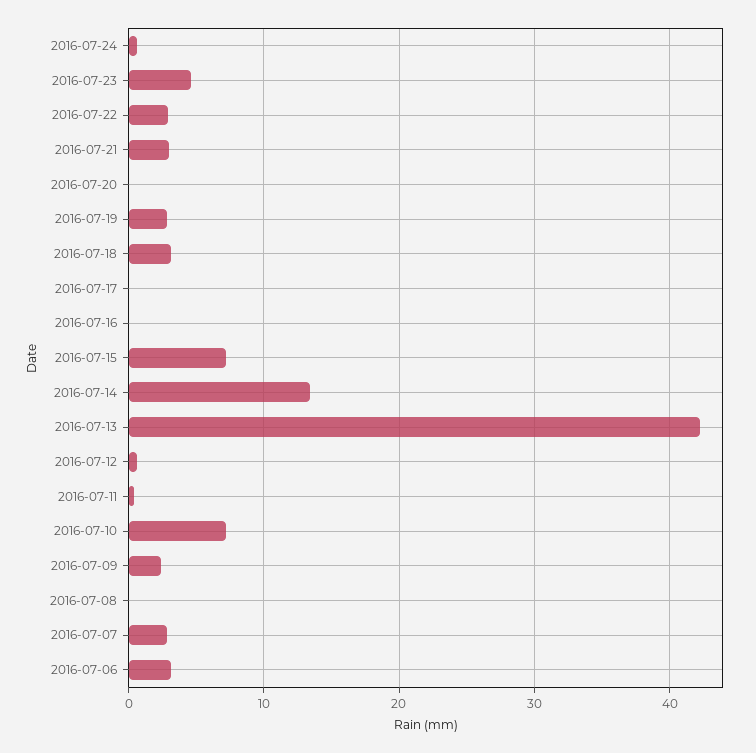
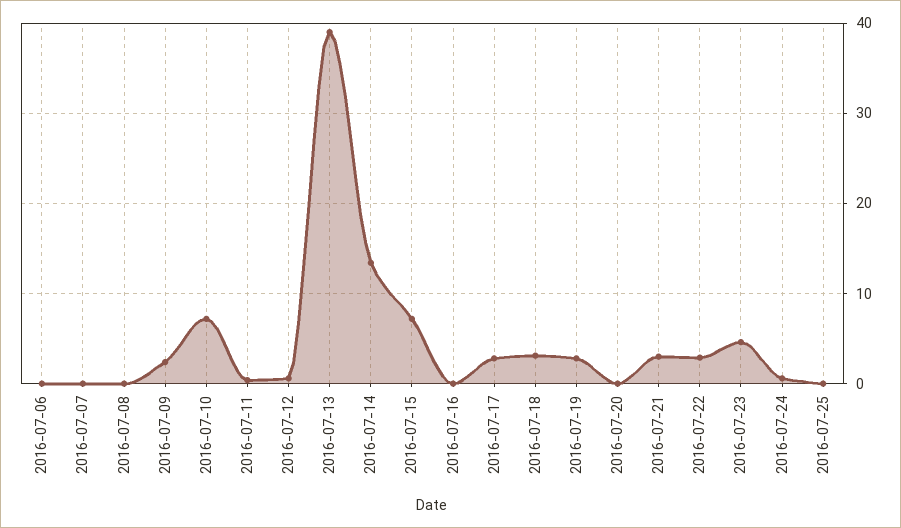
2016-07-17: 0 -> 3
2016-07-13: 42 -> 39
2016-07-07: 3 -> 0
2016-07-06: 3 -> 0
2016-07-25: none -> 0

